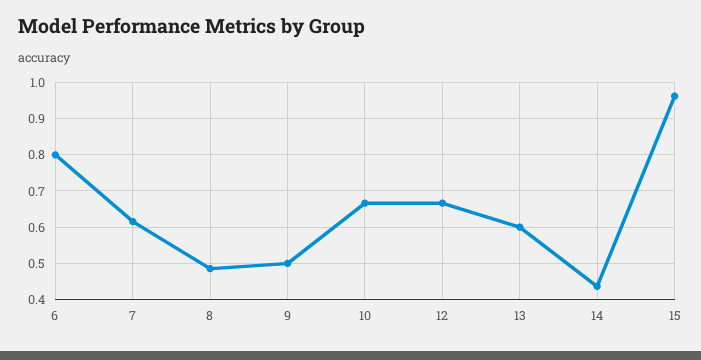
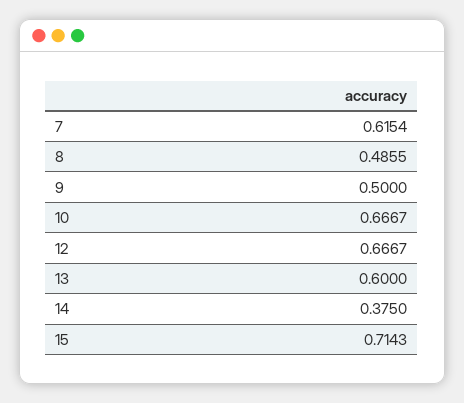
6: 0.8 -> none
14: 0.44 -> 0.375
15: 0.96 -> 0.7143

